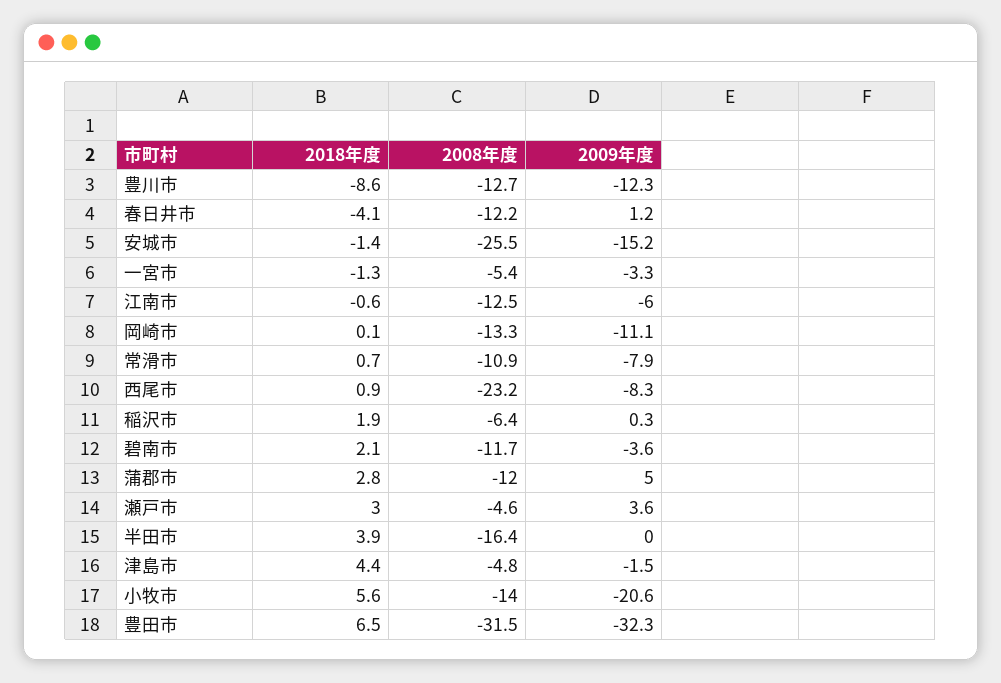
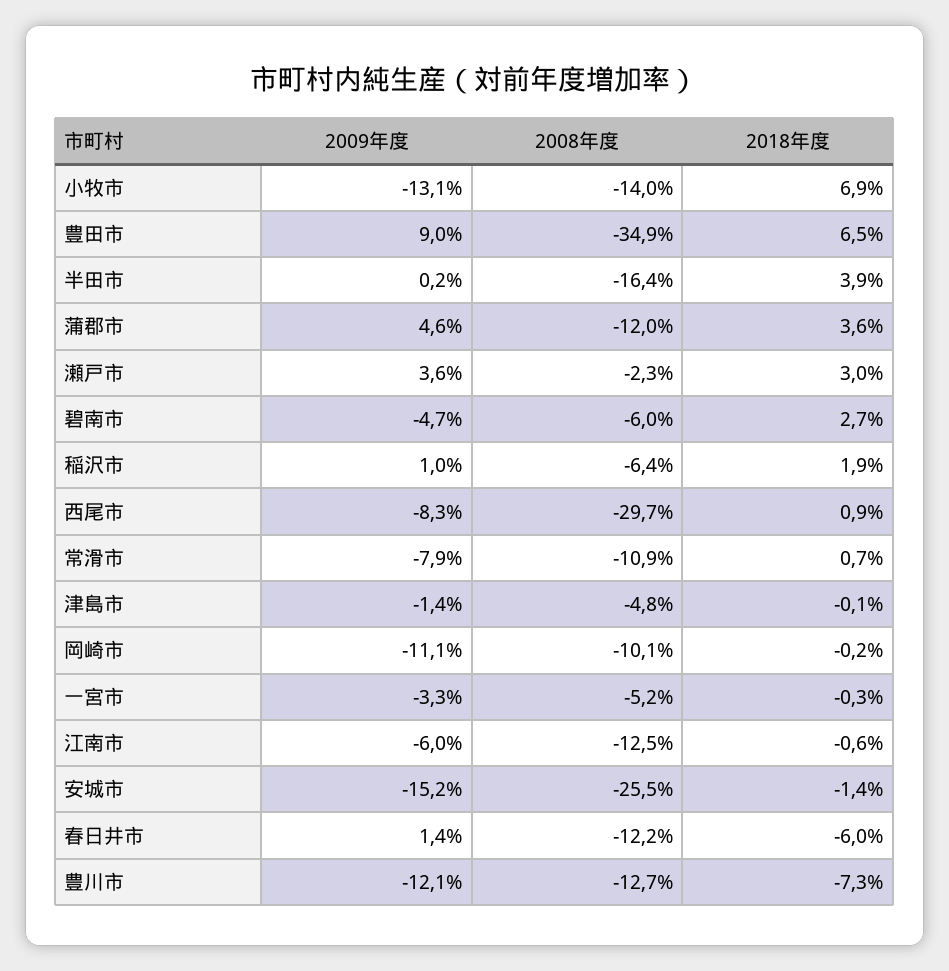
2018年度, 豊川市: -8.6 -> -7.3
2009年度, 豊川市: -12.3 -> -12.1
2018年度, 春日井市: -4.1 -> -6
2009年度, 春日井市: 1.2 -> 1.4
2018年度, 一宮市: -1.3 -> -0.3
2008年度, 一宮市: -5.4 -> -5.2
2018年度, 岡崎市: 0.1 -> -0.2
2008年度, 岡崎市: -13.3 -> -10.1
2008年度, 西尾市: -23.2 -> -29.7
2009年度, 稲沢市: 0.3 -> 1
2018年度, 碧南市: 2.1 -> 2.7
2008年度, 碧南市: -11.7 -> -6
2009年度, 碧南市: -3.6 -> -4.7
2018年度, 蒲郡市: 2.8 -> 3.6
2009年度, 蒲郡市: 5 -> 4.6
2008年度, 瀬戸市: -4.6 -> -2.3
2009年度, 半田市: 0 -> 0.2
2018年度, 津島市: 4.4 -> -0.1
2009年度, 津島市: -1.5 -> -1.4
2018年度, 小牧市: 5.6 -> 6.9
2009年度, 小牧市: -20.6 -> -13.1
2008年度, 豊田市: -31.5 -> -34.9
2009年度, 豊田市: -32.3 -> 9

